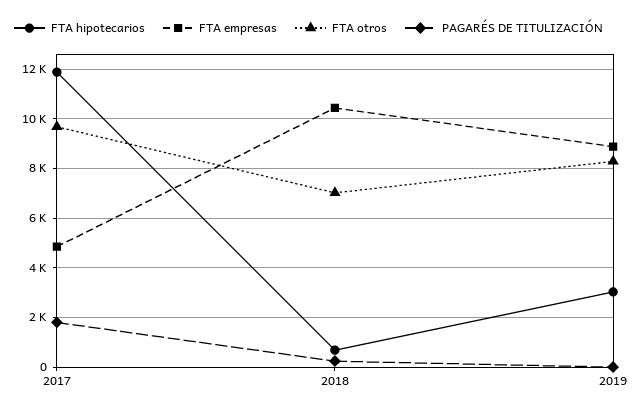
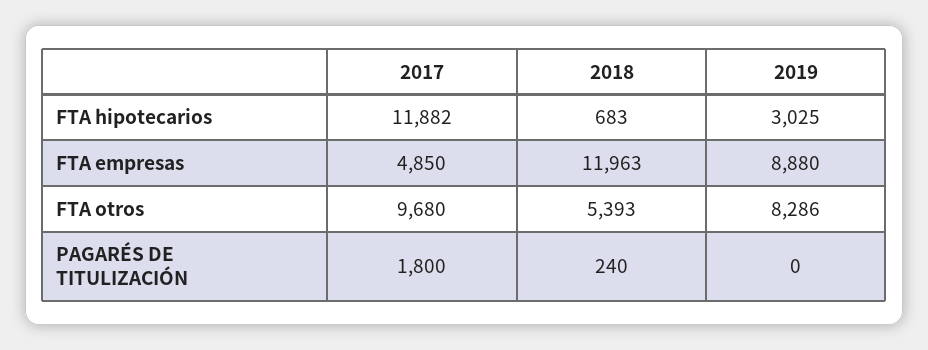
FTA empresas, 2018: 10500 -> 11963
FTA otros, 2018: 7000 -> 5393

